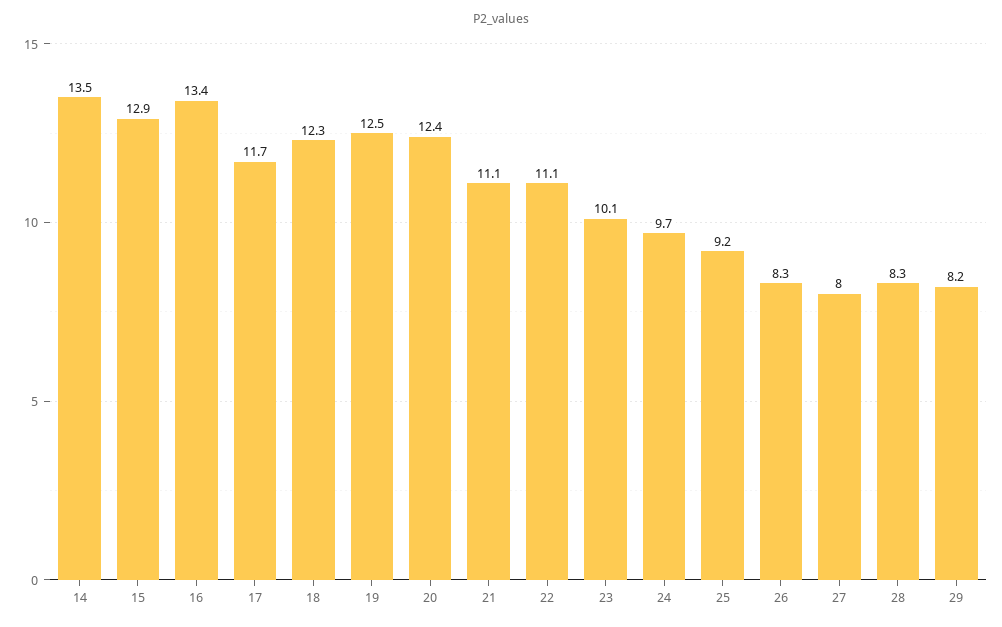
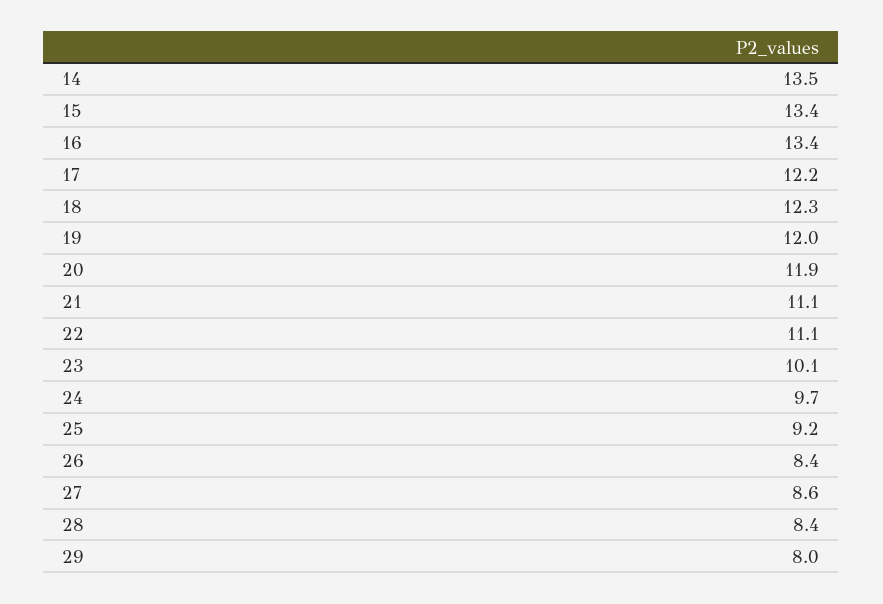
15: 12.9 -> 13.4
17: 11.7 -> 12.2
19: 12.5 -> 12
20: 12.4 -> 11.9
26: 8.3 -> 8.4
27: 8 -> 8.6
28: 8.3 -> 8.4
29: 8.2 -> 8

